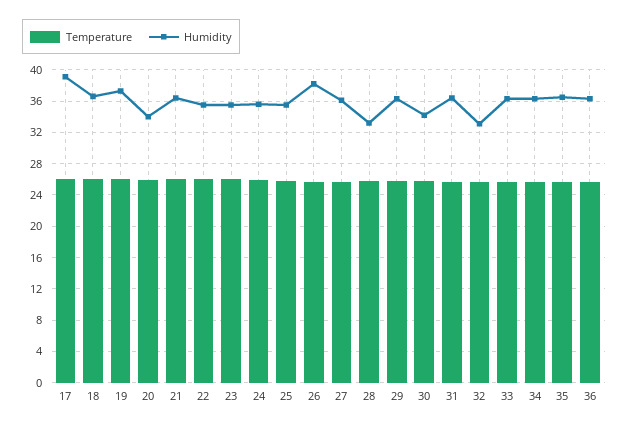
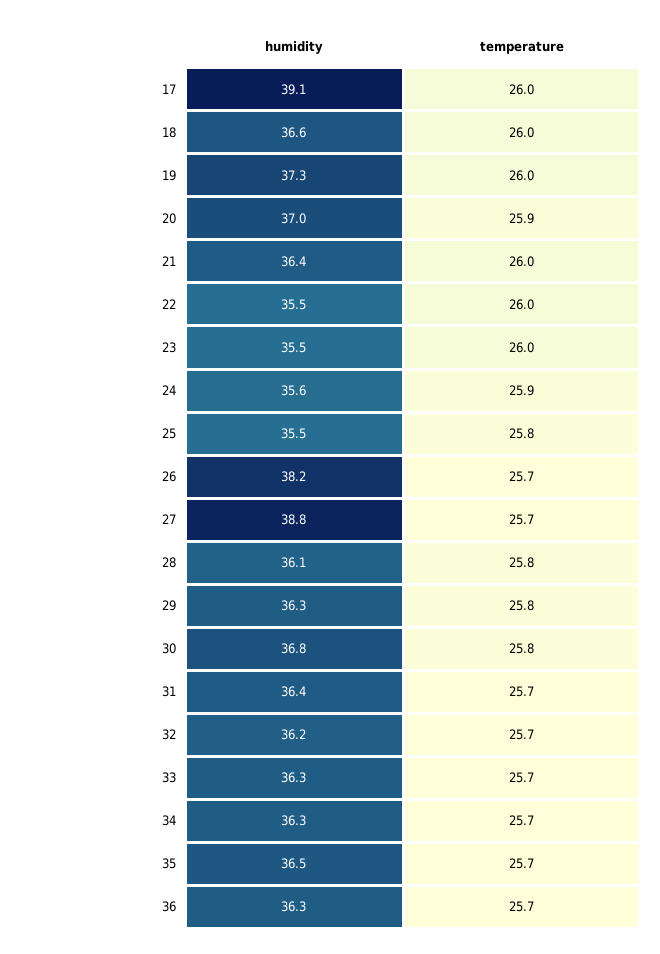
Humidity, 20: 34 -> 37
Humidity, 27: 36 -> 38.8
Humidity, 28: 33 -> 36.1
Humidity, 30: 34 -> 36.8
Humidity, 32: 33 -> 36.2

